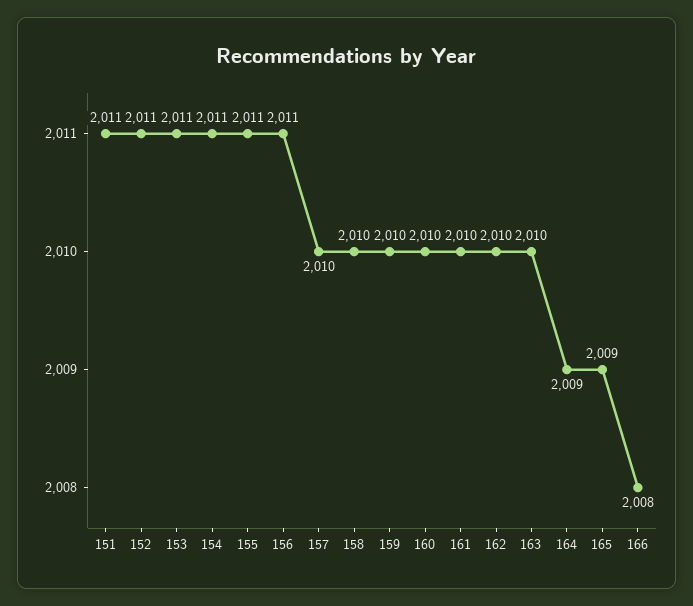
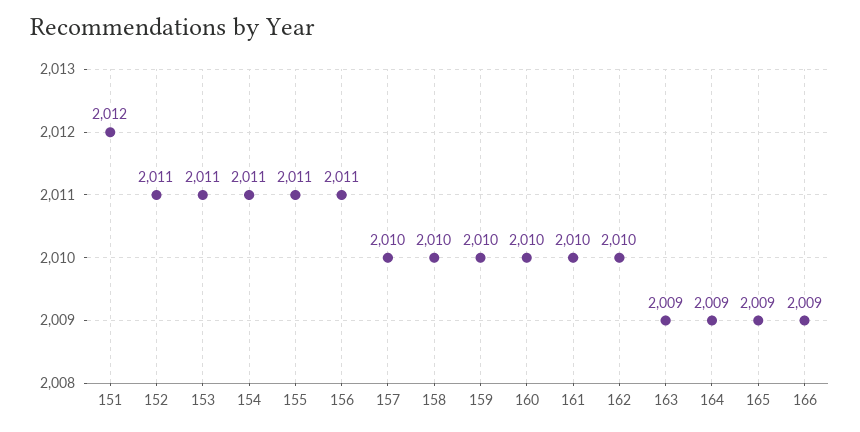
151: 2011 -> 2012
163: 2010 -> 2009
166: 2008 -> 2009

